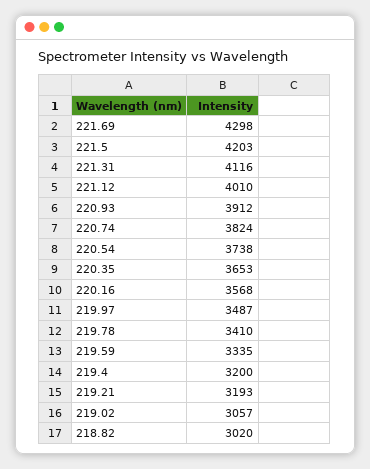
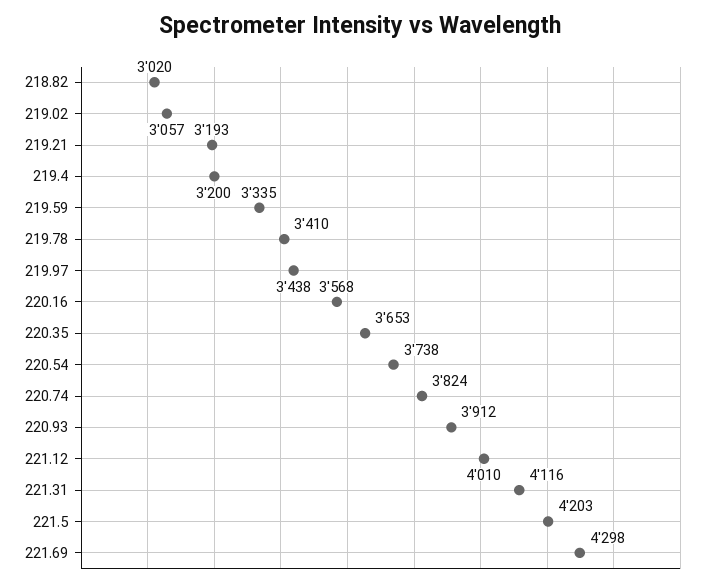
219.97: 3487 -> 3438

